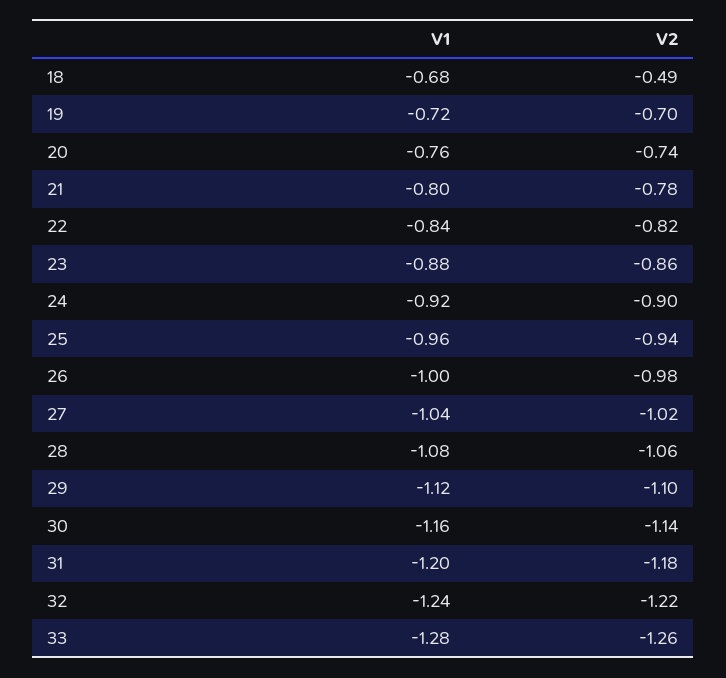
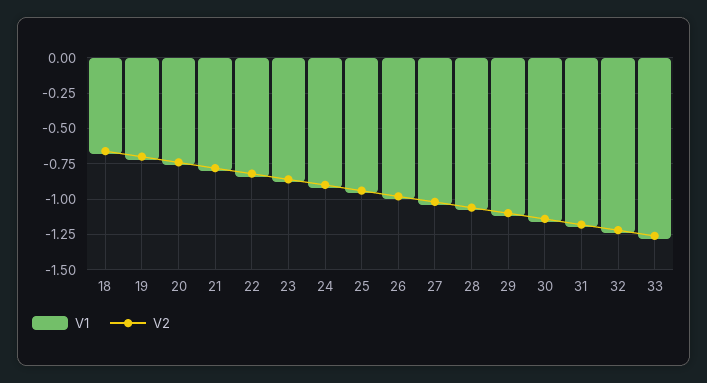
V2, 18: -0.49 -> -0.65

